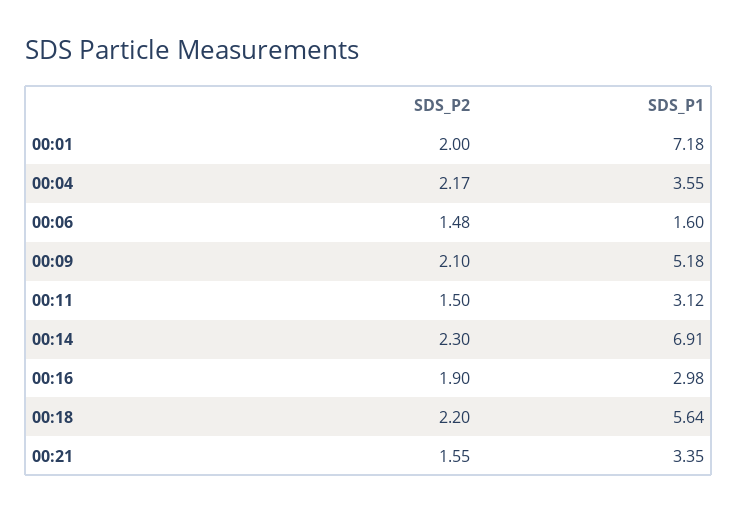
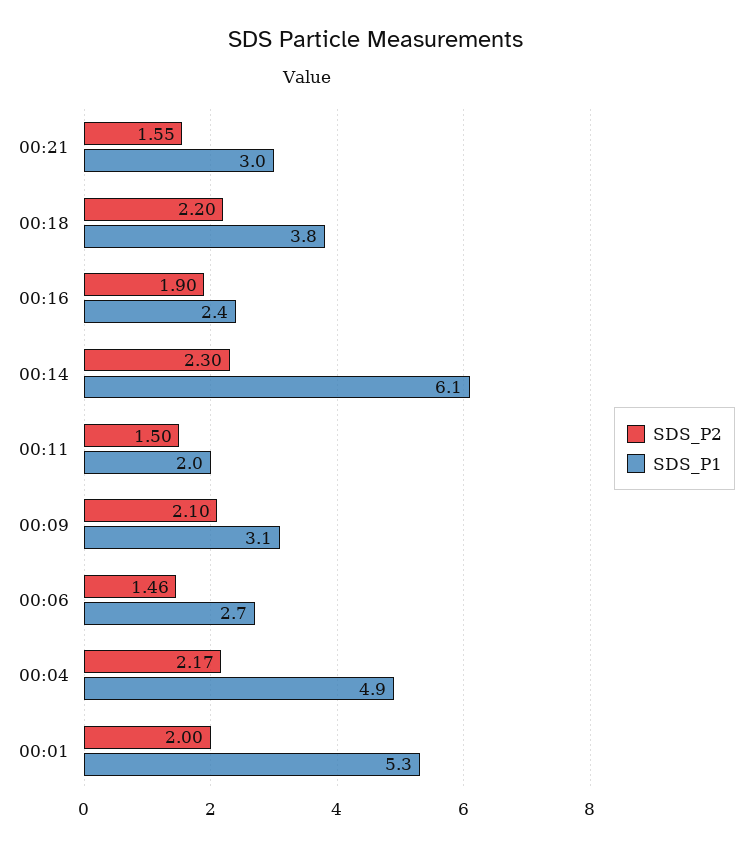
SDS_P1, 00:01: 7.18 -> 5.3
SDS_P1, 00:04: 3.55 -> 4.9
SDS_P2, 00:06: 1.48 -> 1.46
SDS_P1, 00:06: 1.6 -> 2.7
SDS_P1, 00:09: 5.18 -> 3.1
SDS_P1, 00:11: 3.12 -> 2
SDS_P1, 00:14: 6.91 -> 6.1
SDS_P1, 00:16: 2.98 -> 2.4
SDS_P1, 00:18: 5.64 -> 3.8
SDS_P1, 00:21: 3.35 -> 3

